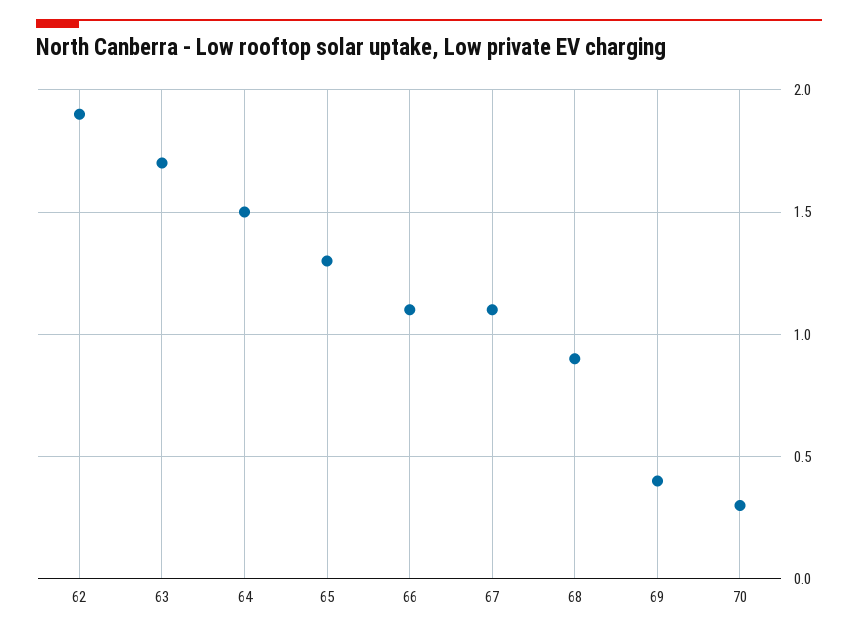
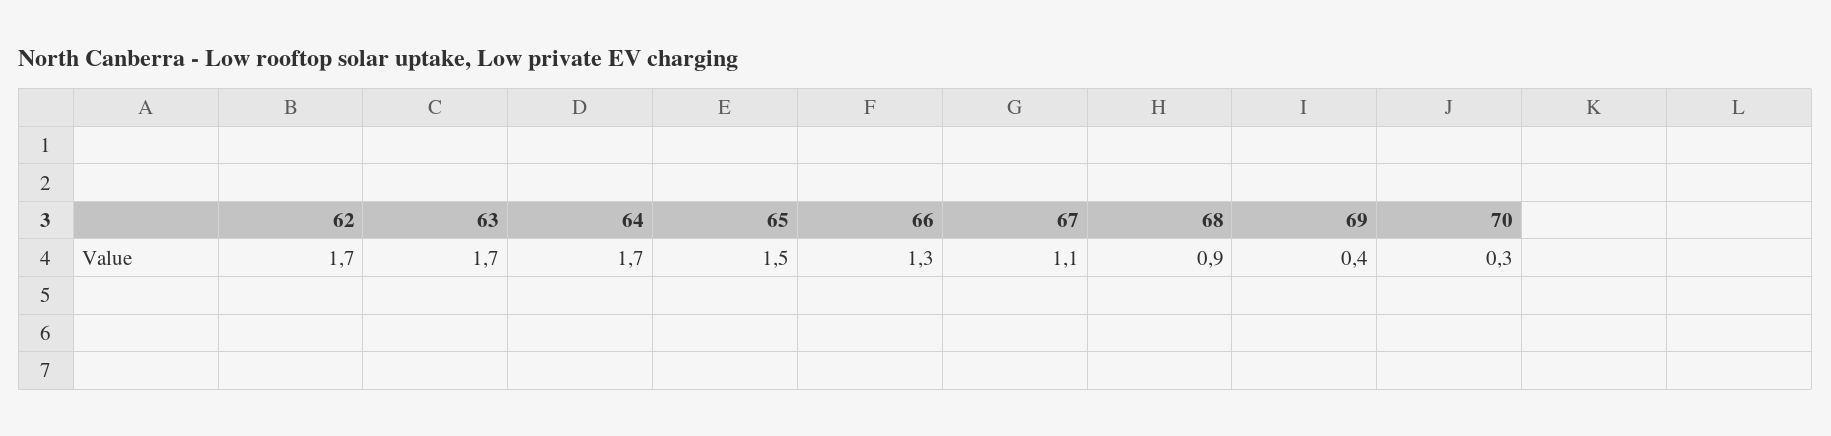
62: 1.9 -> 1.7
64: 1.5 -> 1.7
65: 1.3 -> 1.5
66: 1.1 -> 1.3

